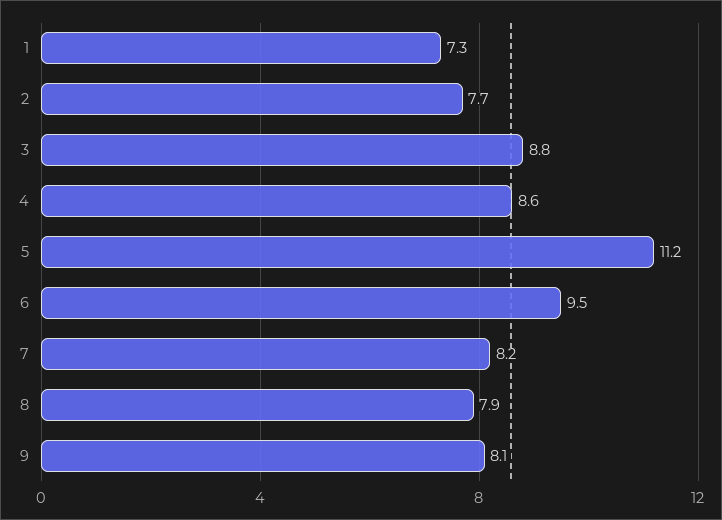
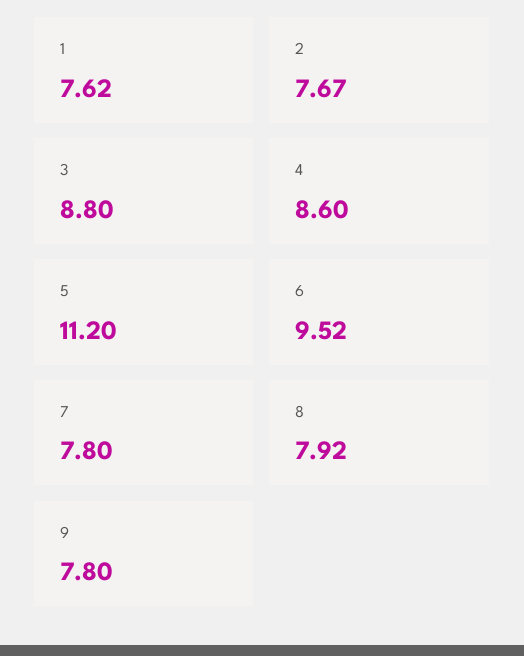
1: 7.3 -> 7.62
7: 8.2 -> 7.8
9: 8.1 -> 7.8

